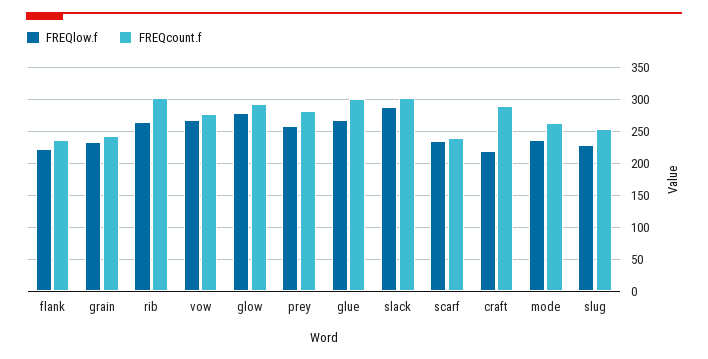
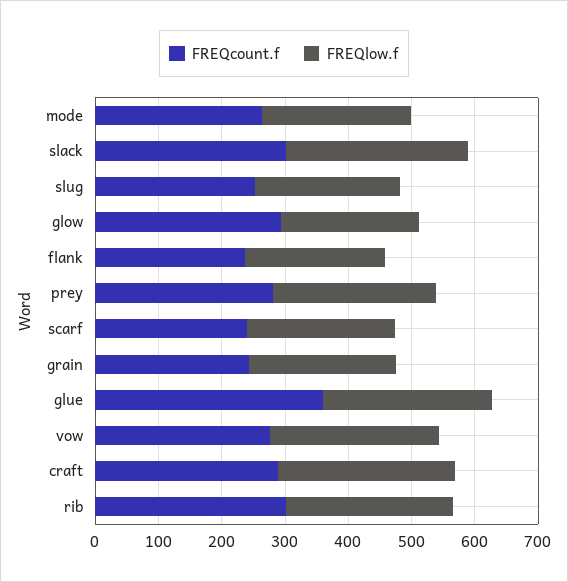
FREQlow.f, glow: 280 -> 220
FREQcount.f, glue: 300 -> 360
FREQlow.f, craft: 220 -> 280

